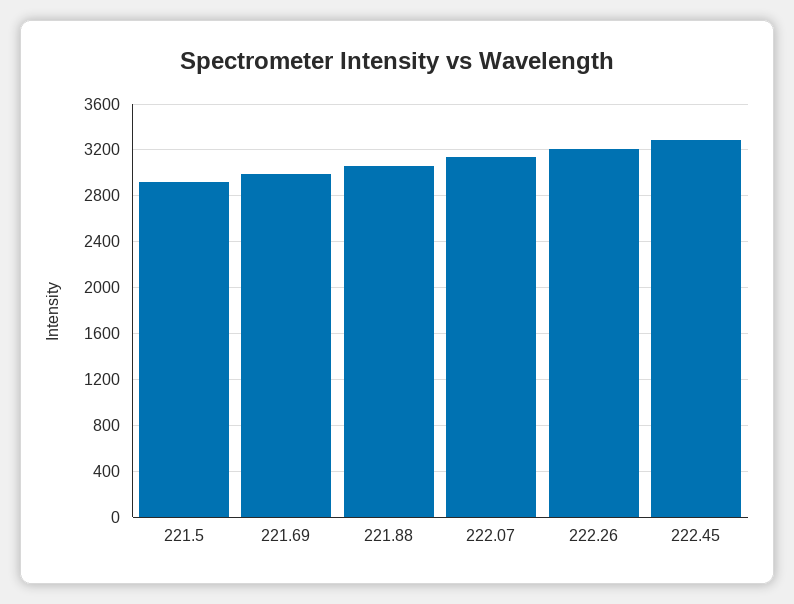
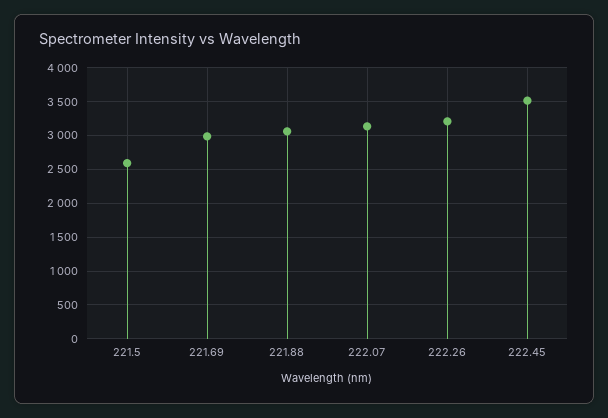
221.5: 2900 -> 2600
222.45: 3300 -> 3500

